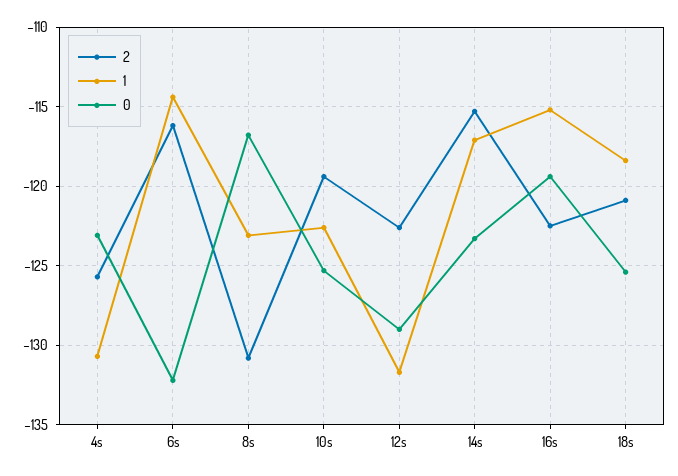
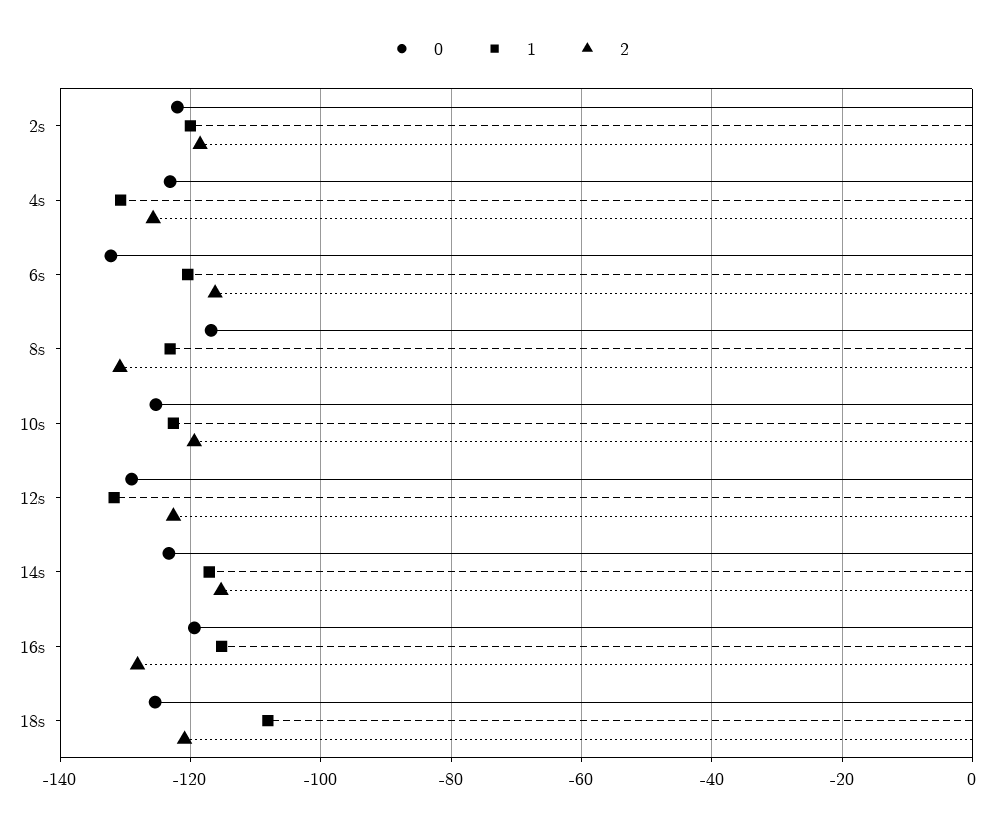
1, 6s: -114.5 -> -120
2, 16s: -122.5 -> -128
1, 18s: -118.5 -> -108
0, 2s: none -> -122
1, 2s: none -> -120
2, 2s: none -> -118

